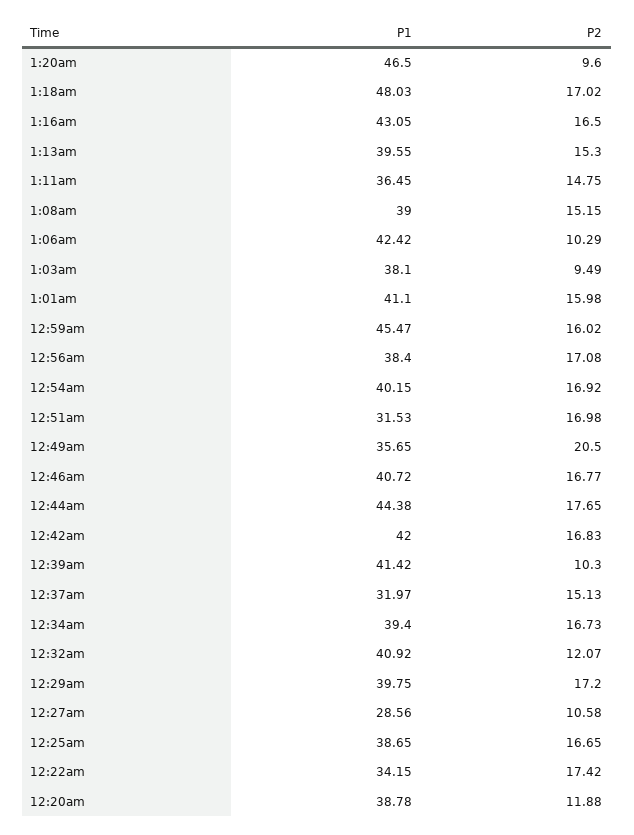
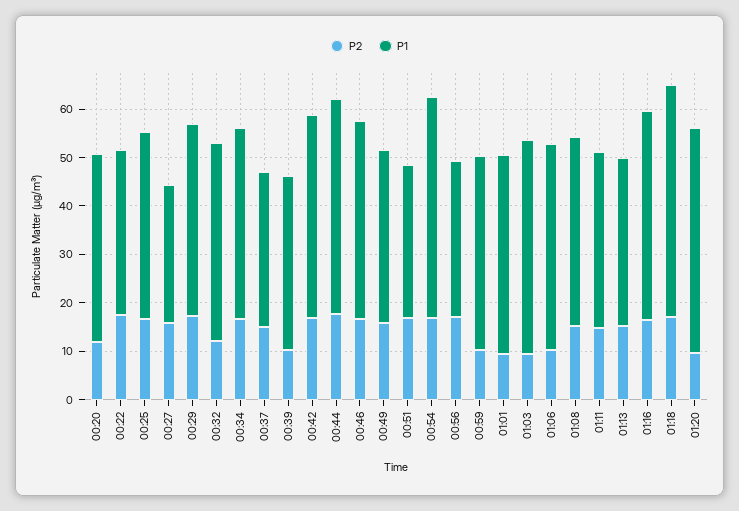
P1, 1:13am: 39.55 -> 34
P1, 1:03am: 38.1 -> 44
P2, 1:01am: 15.98 -> 10
P1, 12:59am: 45.47 -> 40
P2, 12:59am: 16.02 -> 10
P1, 12:56am: 38.4 -> 32
P1, 12:54am: 40.15 -> 46
P2, 12:49am: 20.5 -> 16
P1, 12:39am: 41.42 -> 36
P2, 12:27am: 10.58 -> 16

